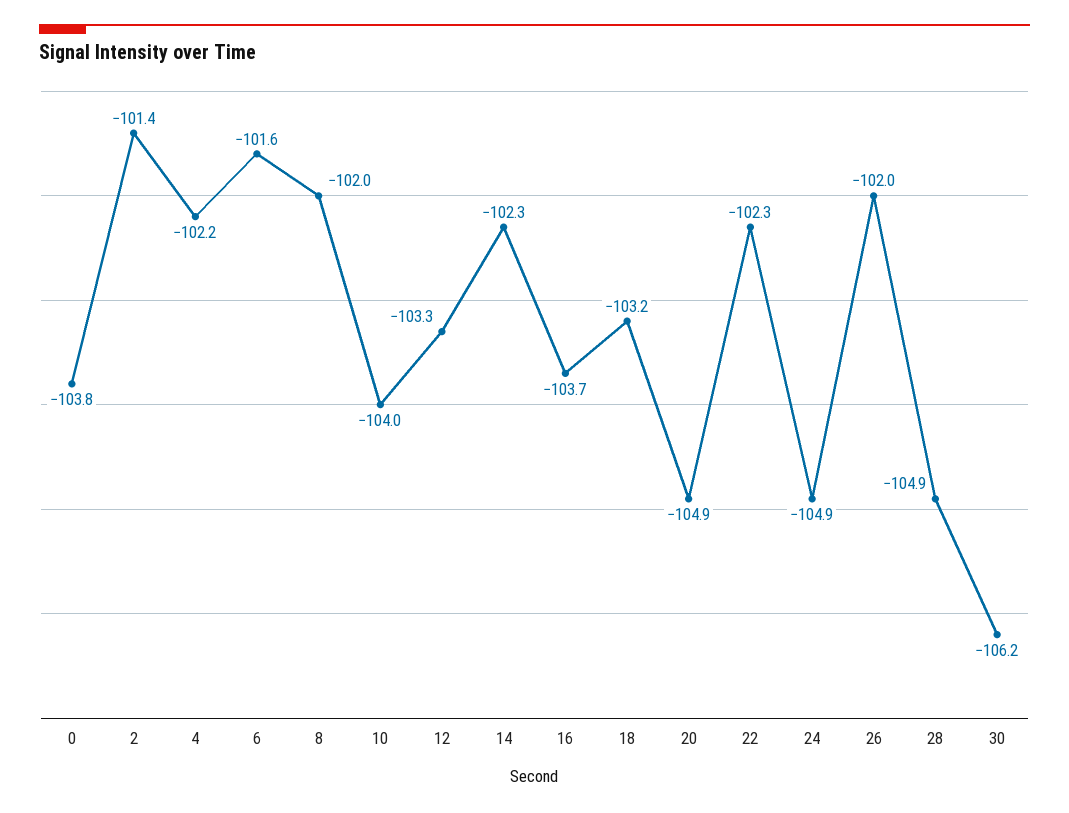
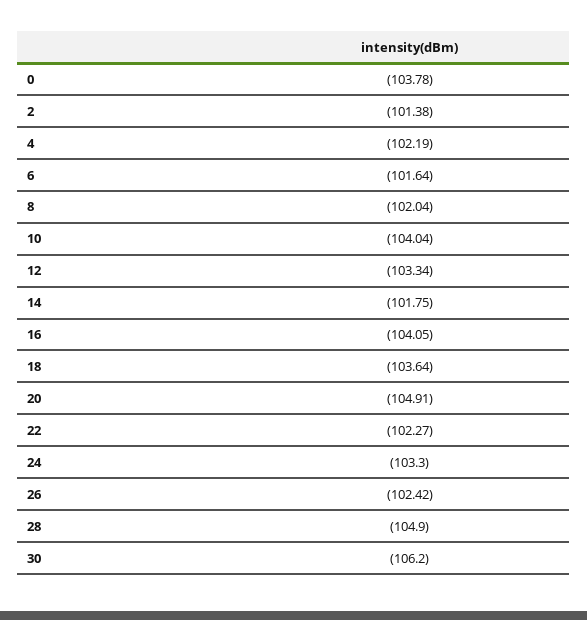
14: -102.3 -> -101.75
16: -103.7 -> -104.05
18: -103.2 -> -103.64
24: -104.9 -> -103.3
26: -102 -> -102.42

